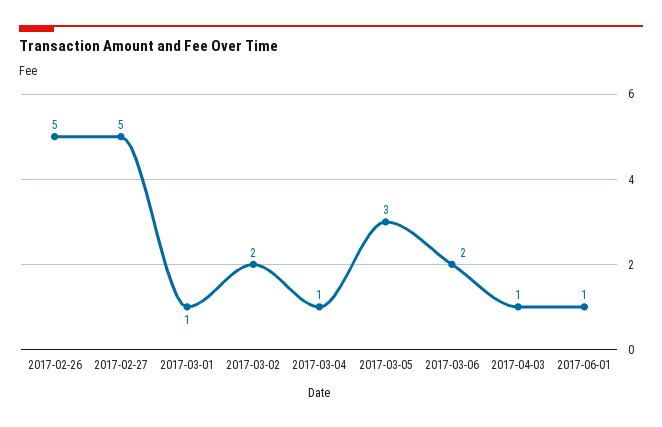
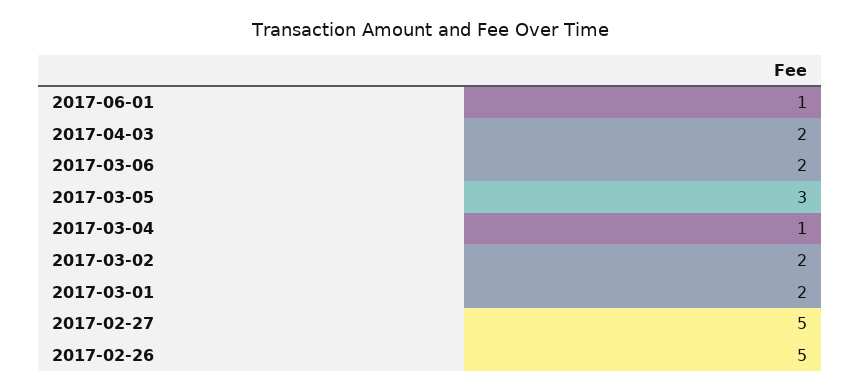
2017-03-01: 1 -> 2
2017-04-03: 1 -> 2

